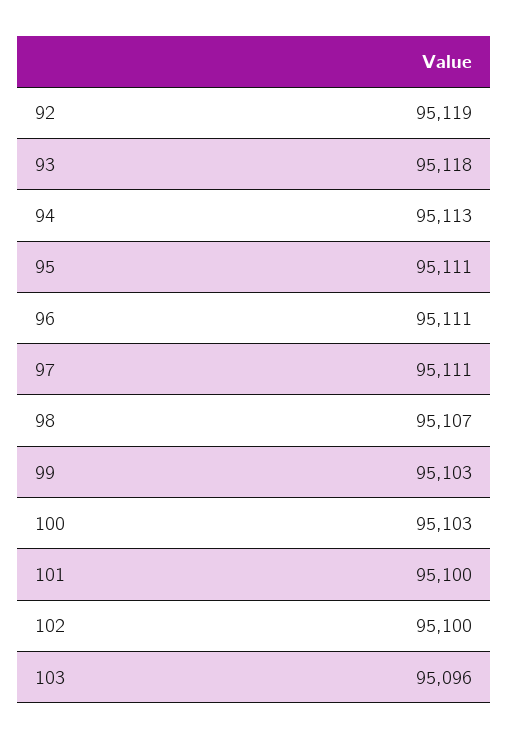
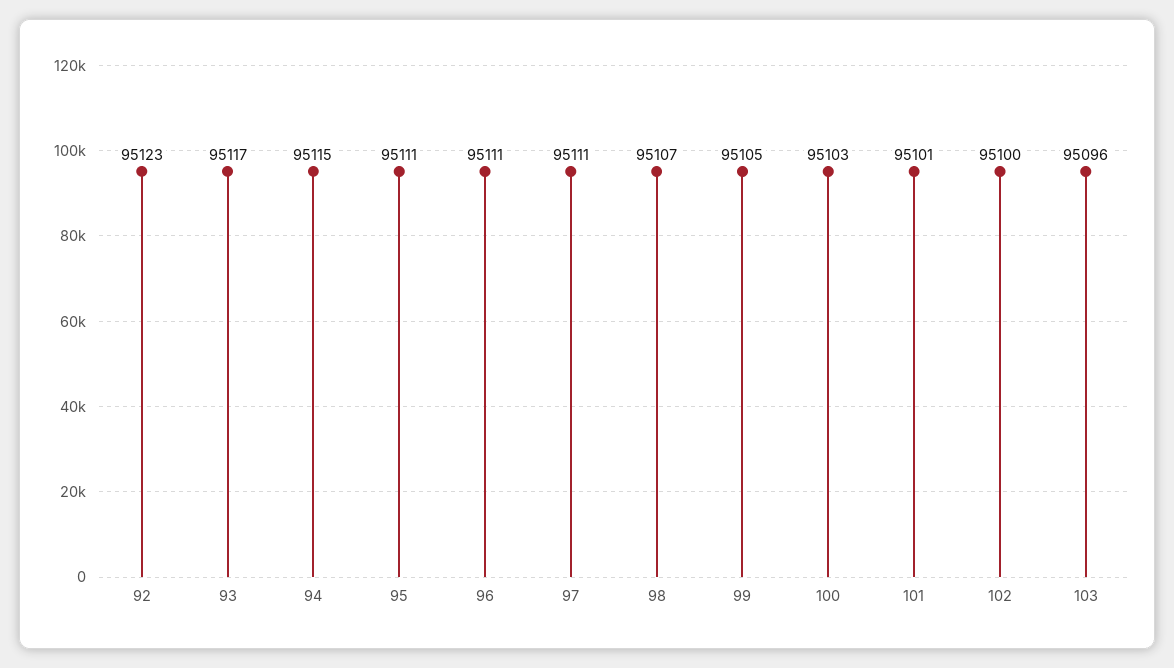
92: 95119 -> 95123
93: 95118 -> 95117
94: 95113 -> 95115
99: 95103 -> 95105
101: 95100 -> 95101

